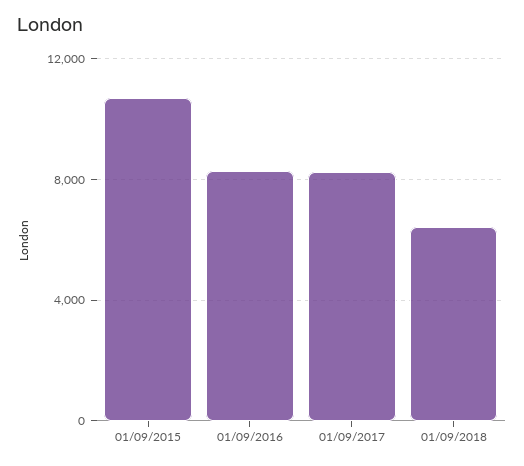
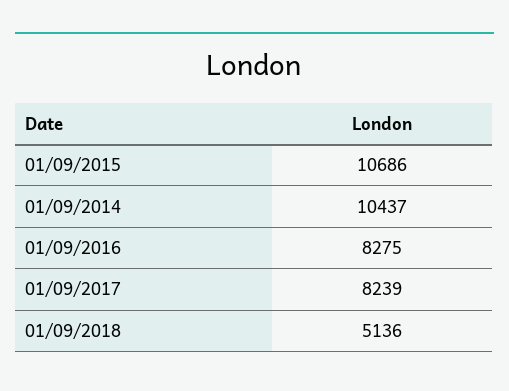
01/09/2018: 6500 -> 5136
01/09/2014: none -> 10437

